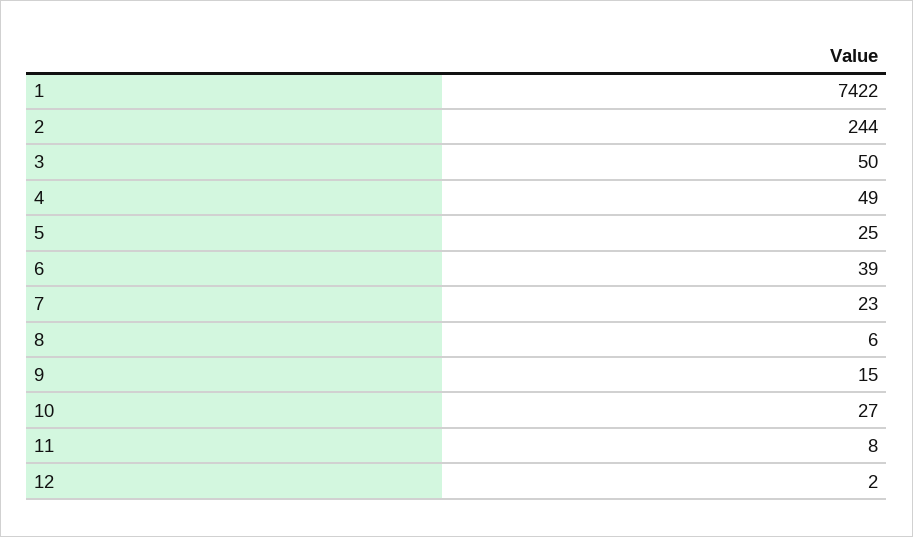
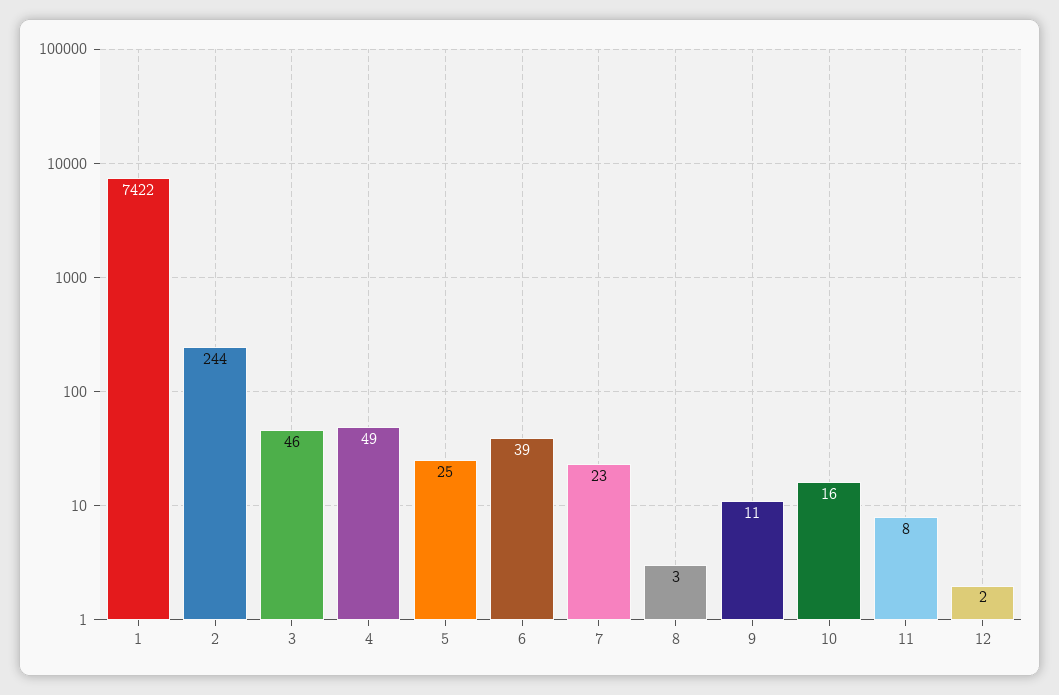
3: 50 -> 46
8: 6 -> 3
9: 15 -> 11
10: 27 -> 16

